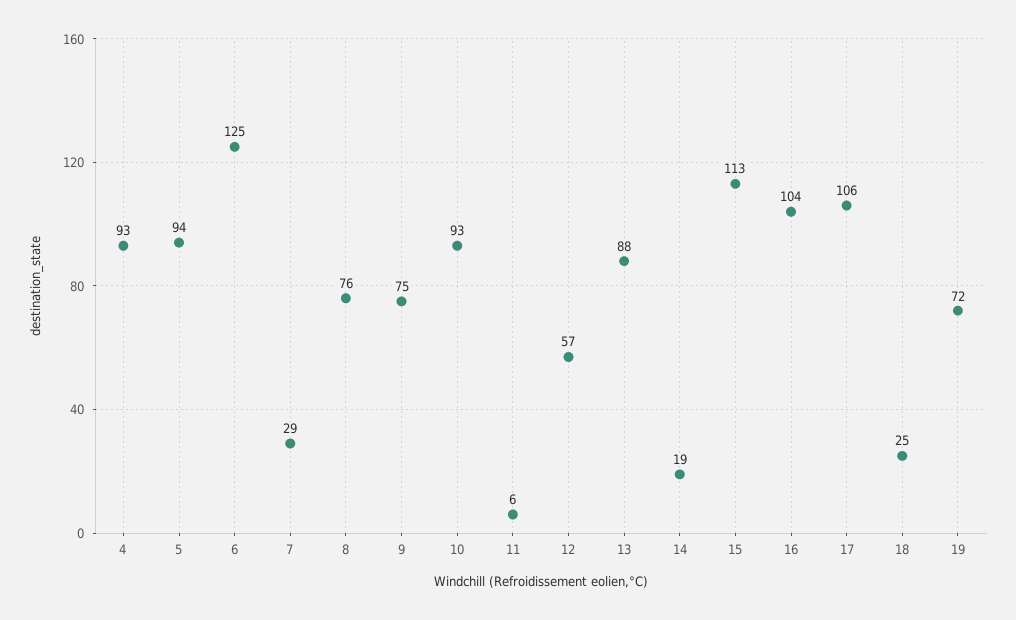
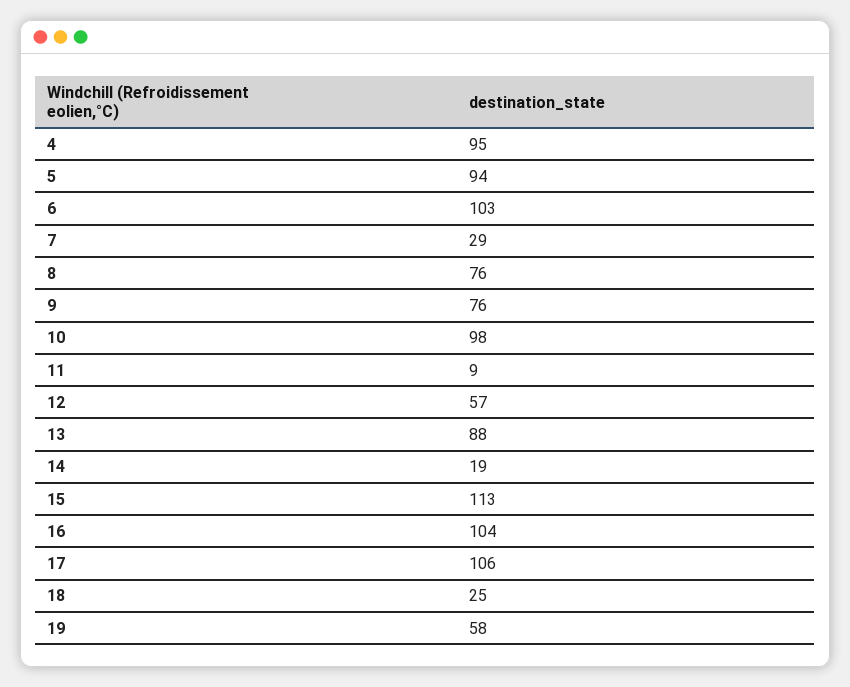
4: 93 -> 95
6: 125 -> 103
9: 75 -> 76
10: 93 -> 98
11: 6 -> 9
19: 72 -> 58

